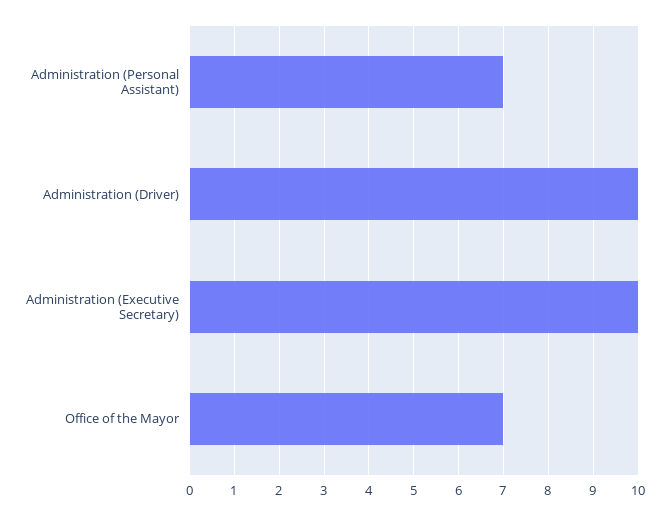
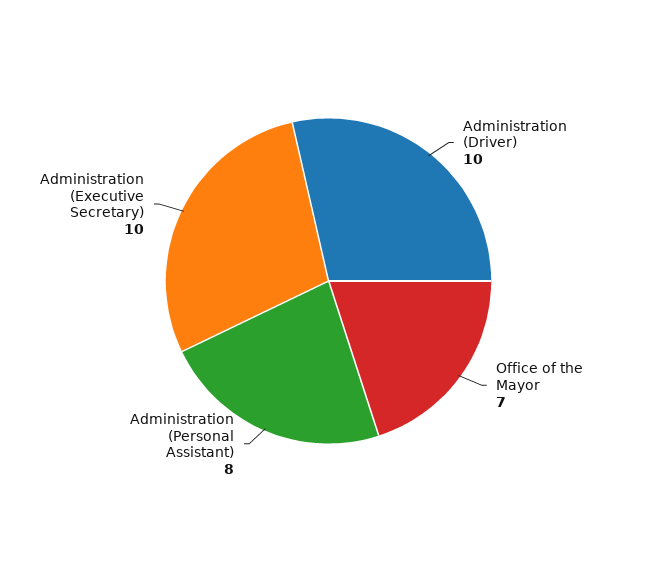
Administration (Personal Assistant): 7 -> 8

